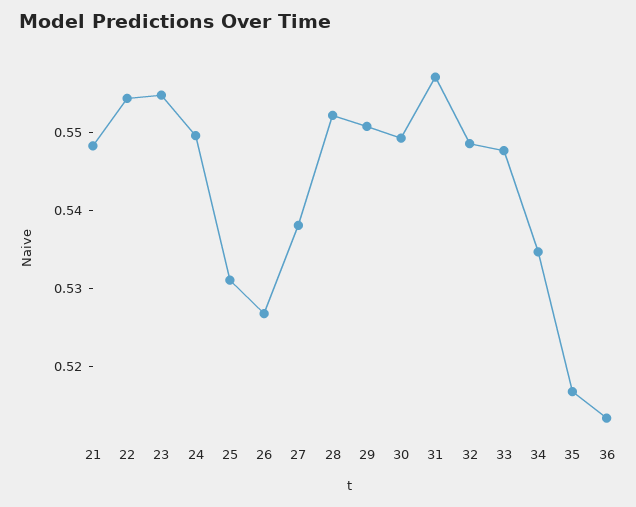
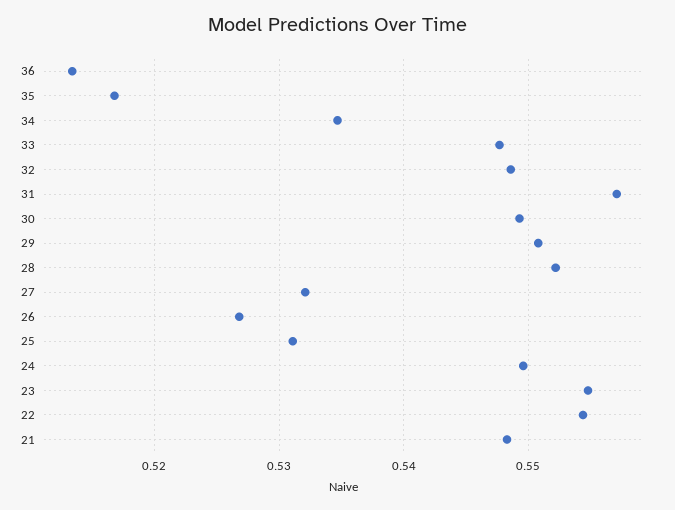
27: 0.538 -> 0.532

